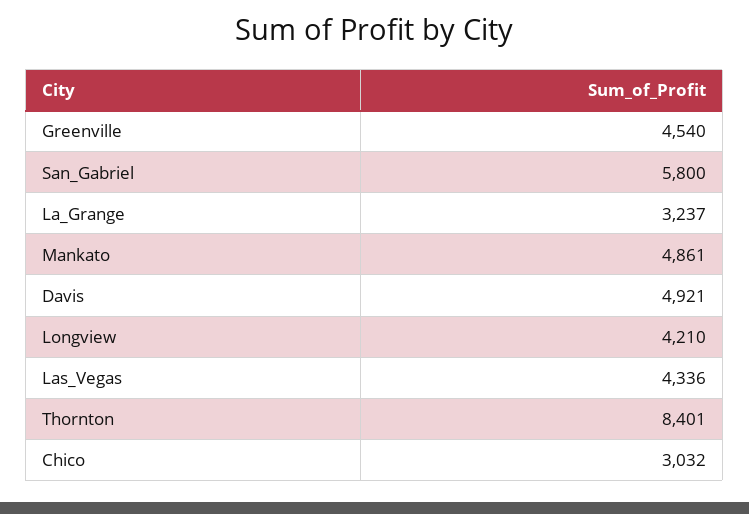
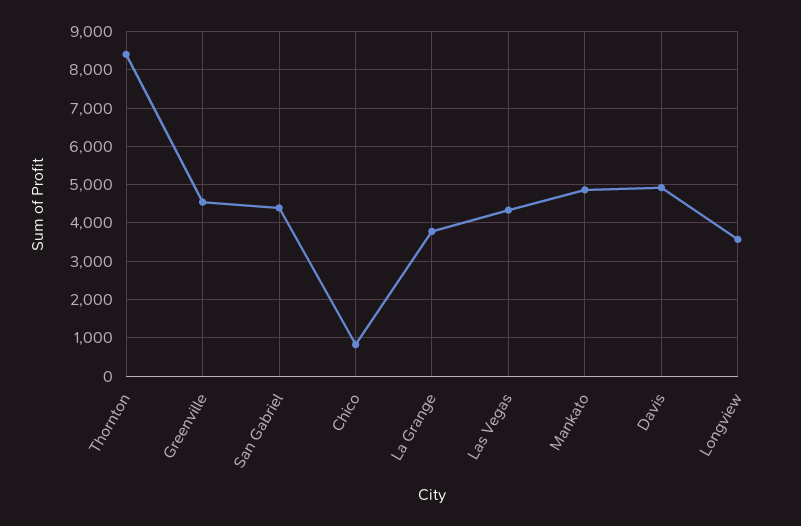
San_Gabriel: 5800 -> 4400
La_Grange: 3237 -> 3800
Longview: 4210 -> 3600
Chico: 3032 -> 800

